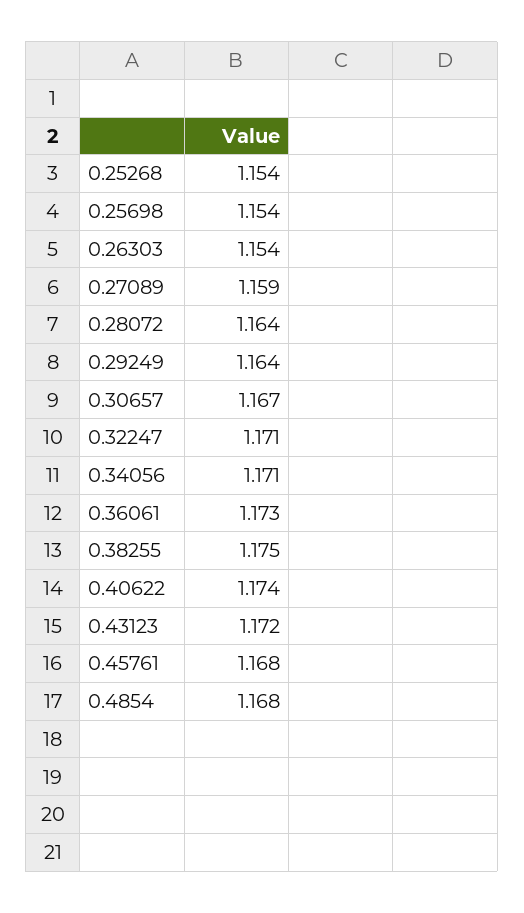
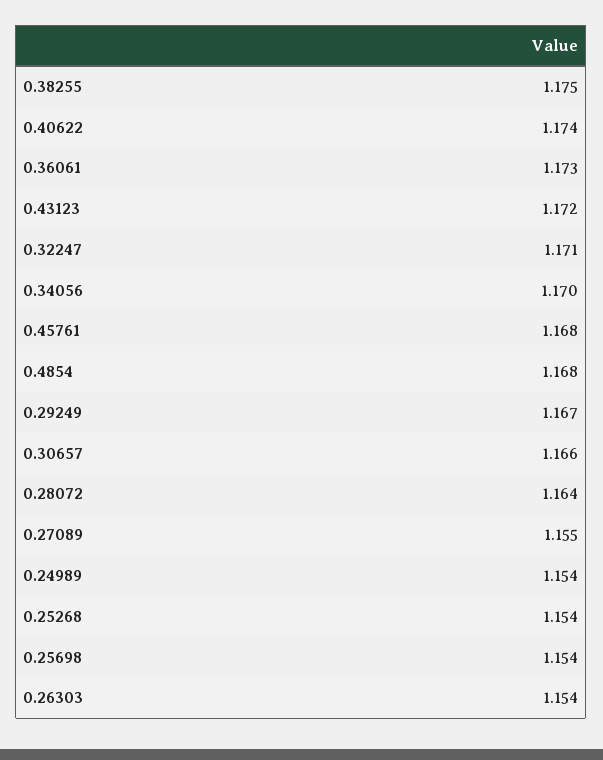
0.27089: 1.159 -> 1.155
0.29249: 1.164 -> 1.167
0.30657: 1.167 -> 1.166
0.34056: 1.171 -> 1.17
0.24989: none -> 1.154

